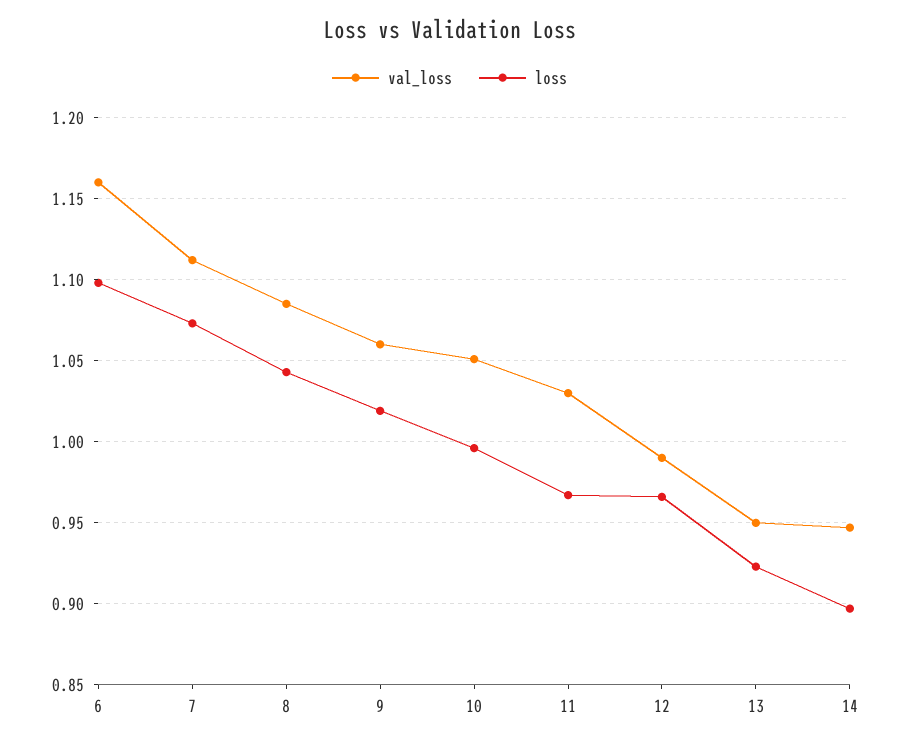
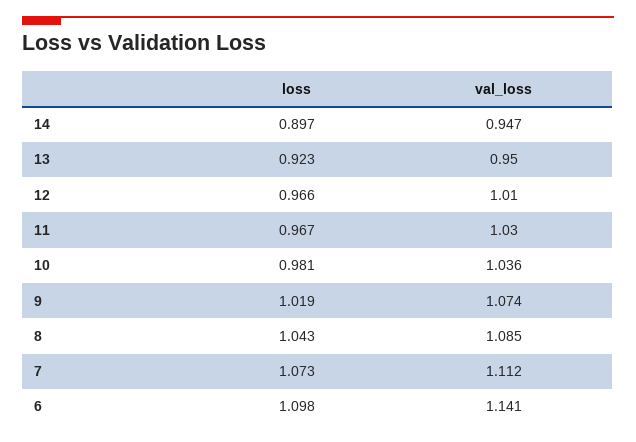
val_loss, 6: 1.16 -> 1.141
val_loss, 9: 1.06 -> 1.074
val_loss, 10: 1.05 -> 1.036
loss, 10: 0.995 -> 0.981
val_loss, 12: 0.99 -> 1.01

